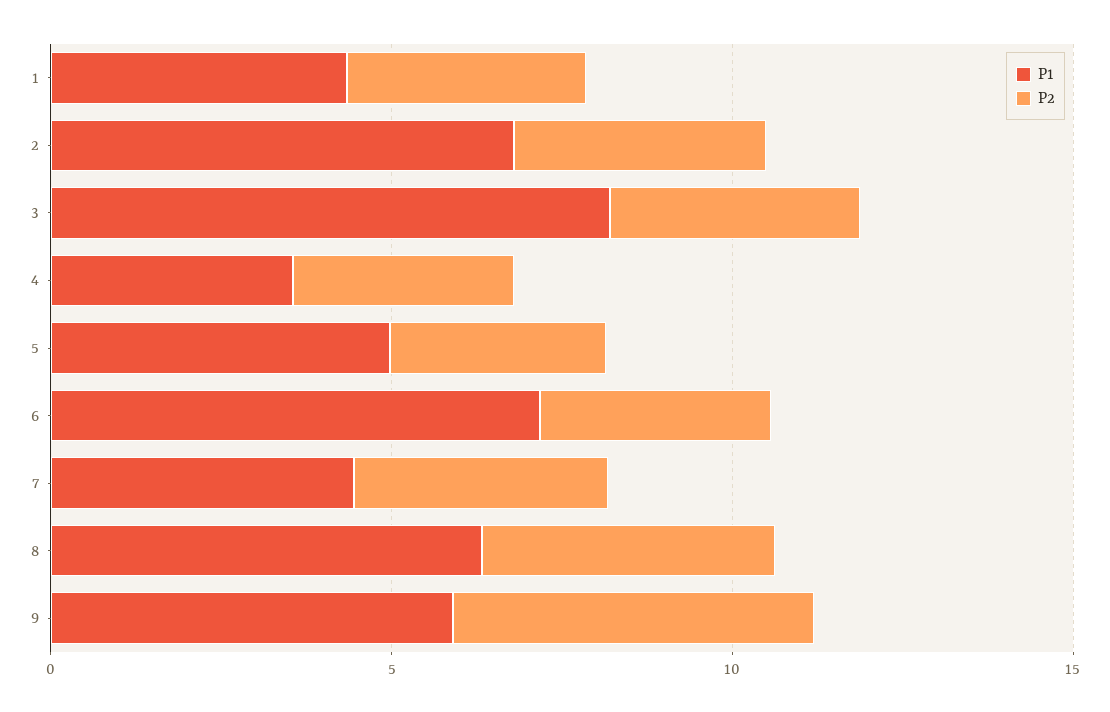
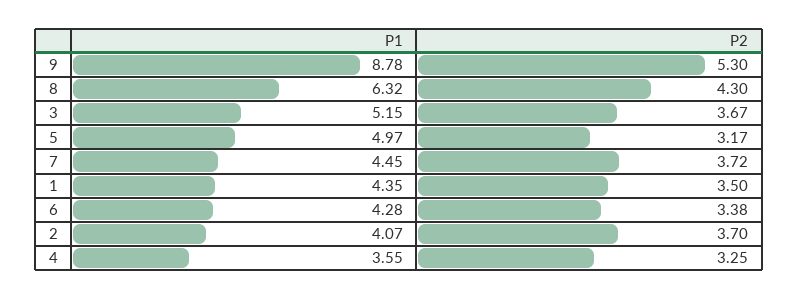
P1, 2: 7 -> 4.07
P1, 3: 8 -> 5.15
P1, 6: 7 -> 4.28
P1, 9: 6 -> 8.78

